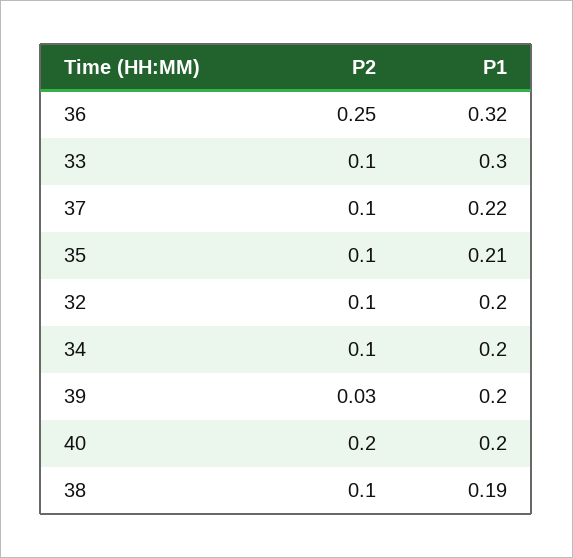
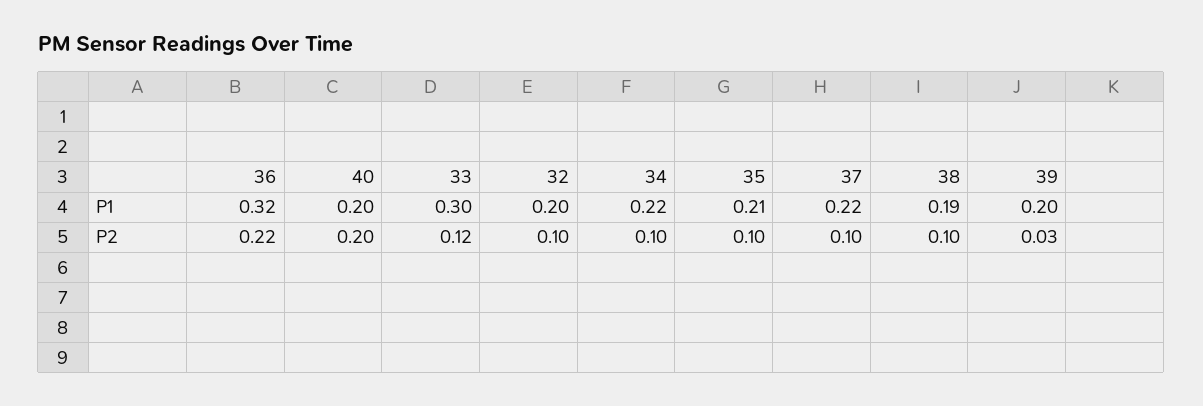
P2, 36: 0.25 -> 0.22
P2, 33: 0.1 -> 0.12
P1, 34: 0.2 -> 0.22

